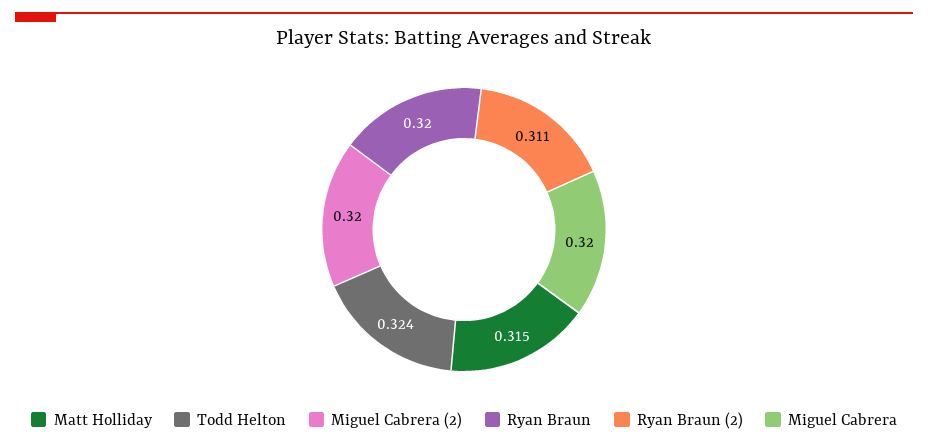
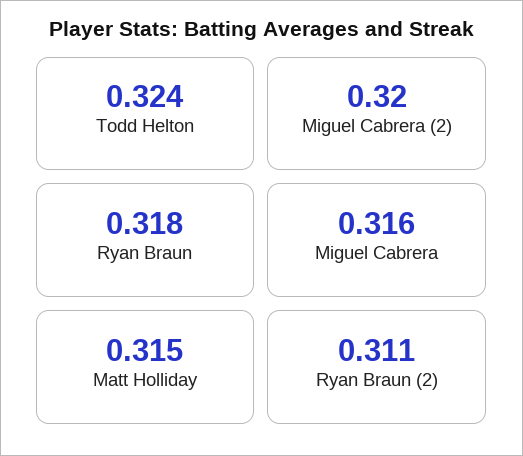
Ryan Braun: 0.32 -> 0.318
Miguel Cabrera: 0.32 -> 0.316

